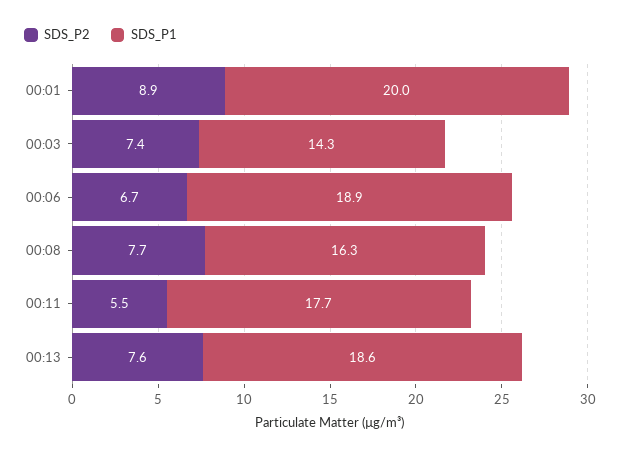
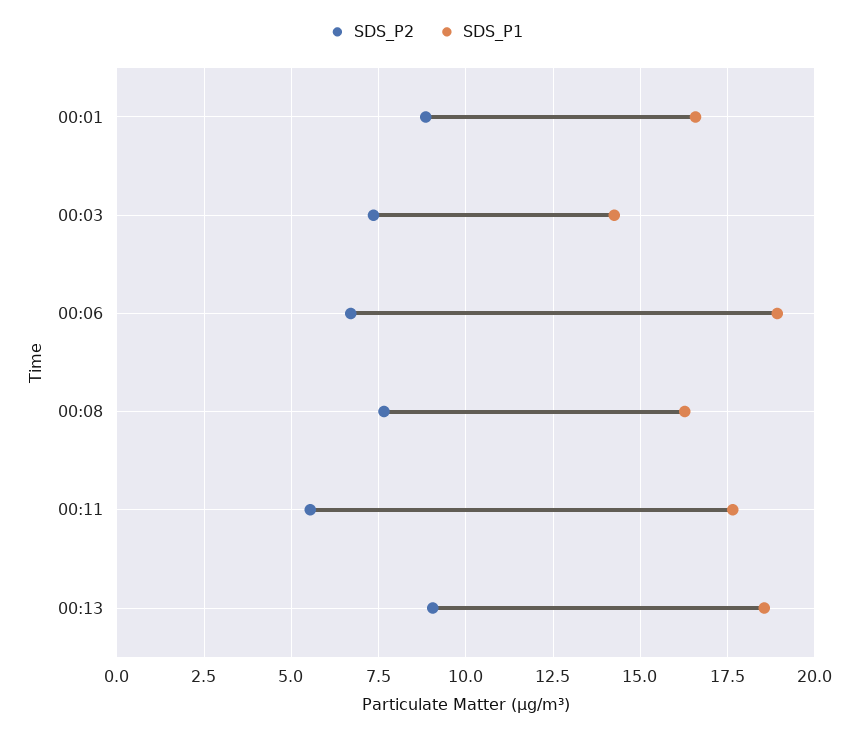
SDS_P1, 00:01: 20 -> 16.5
SDS_P2, 00:13: 7.6 -> 9

